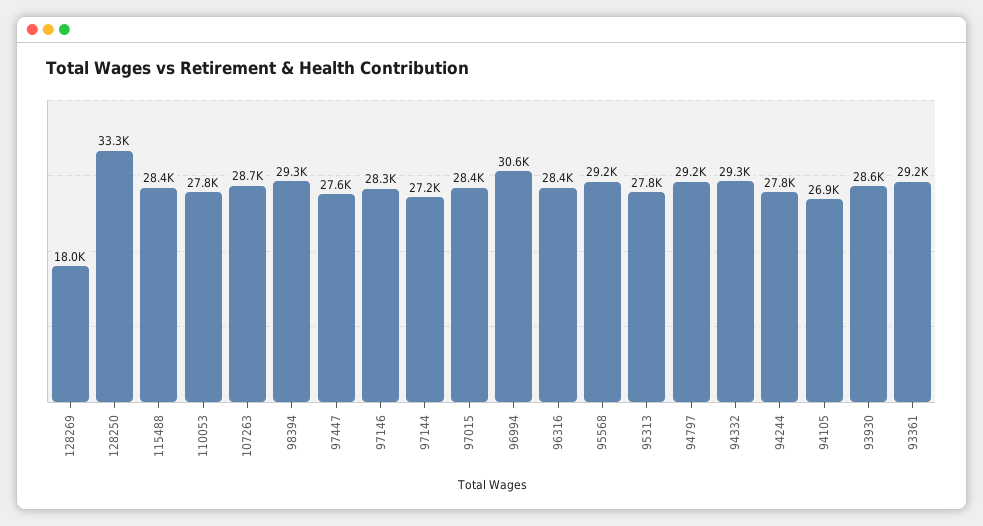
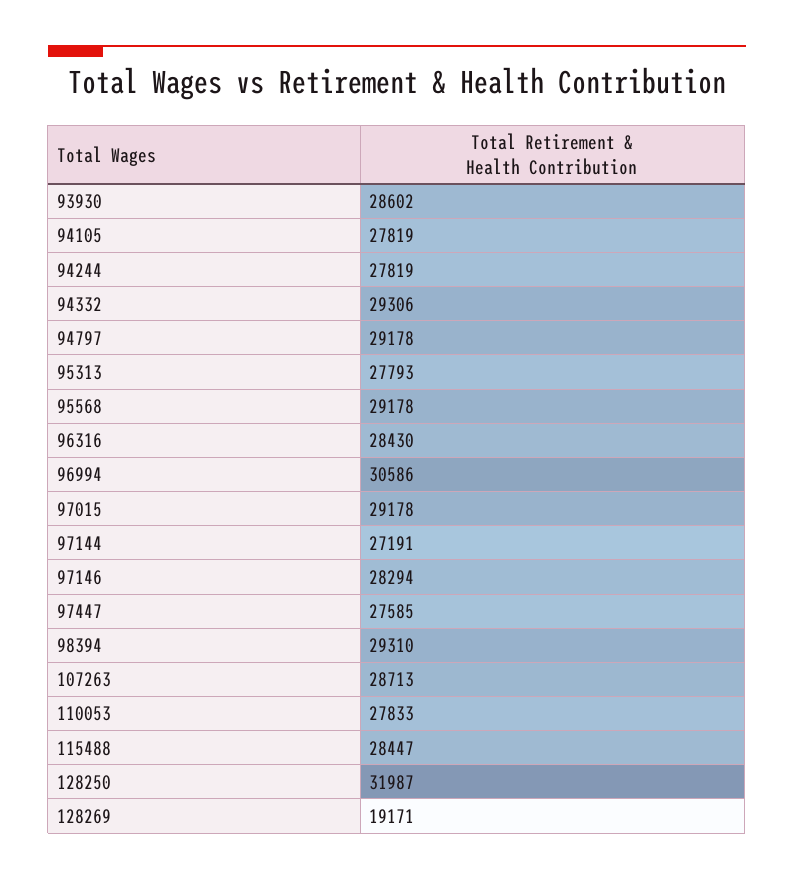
128269: 18000 -> 19171
128250: 33300 -> 31987
97015: 28400 -> 29178
94105: 26900 -> 27819
93361: 29200 -> none

